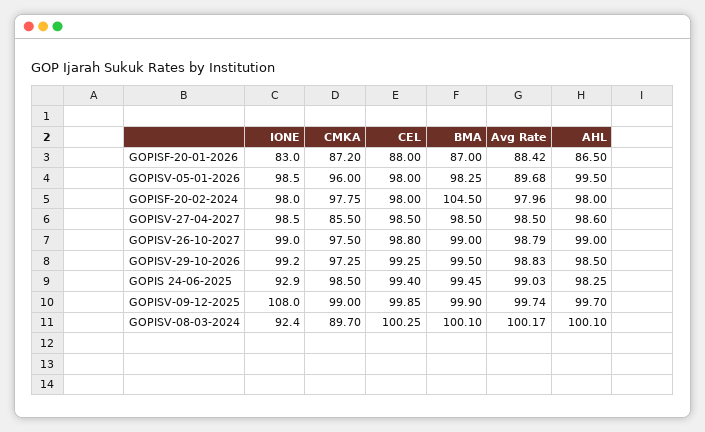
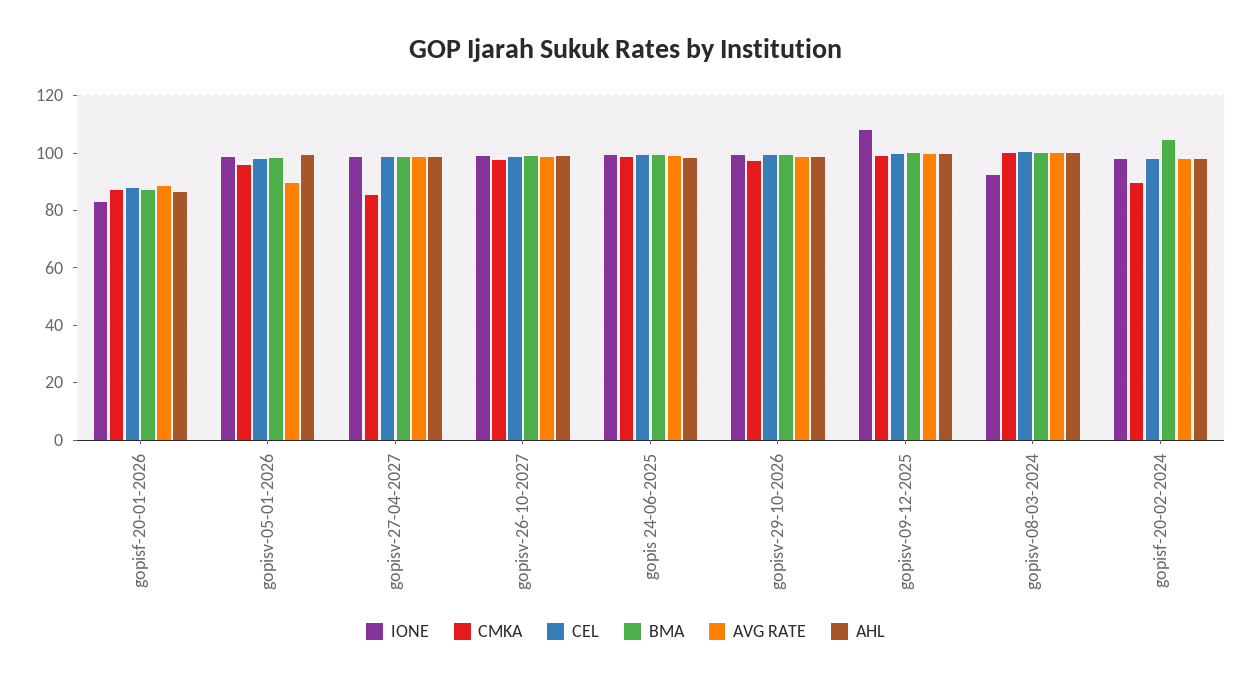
CMKA, GOPISF-20-02-2024: 97.75 -> 90
IONE, GOPIS 24-06-2025: 92.9 -> 100
CMKA, GOPISV-08-03-2024: 89.7 -> 100

